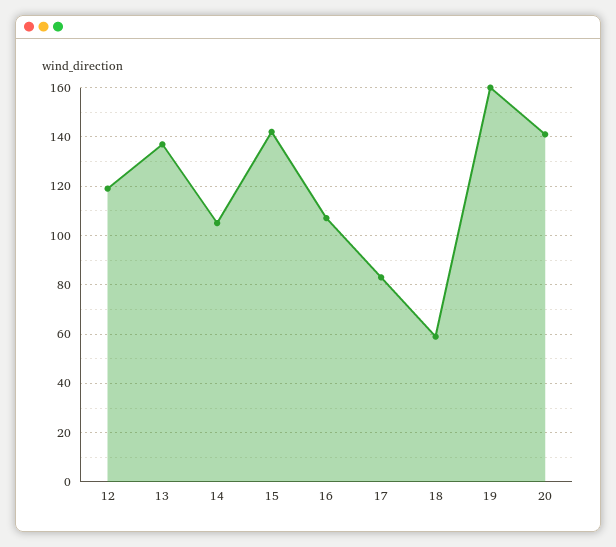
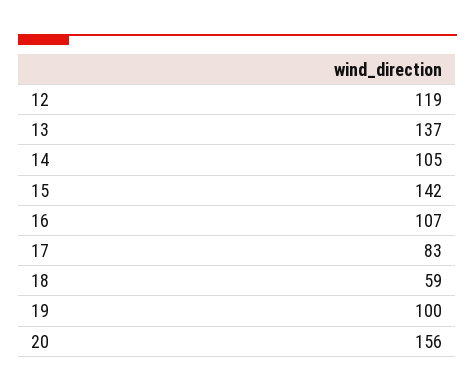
19: 160 -> 100
20: 140 -> 156

